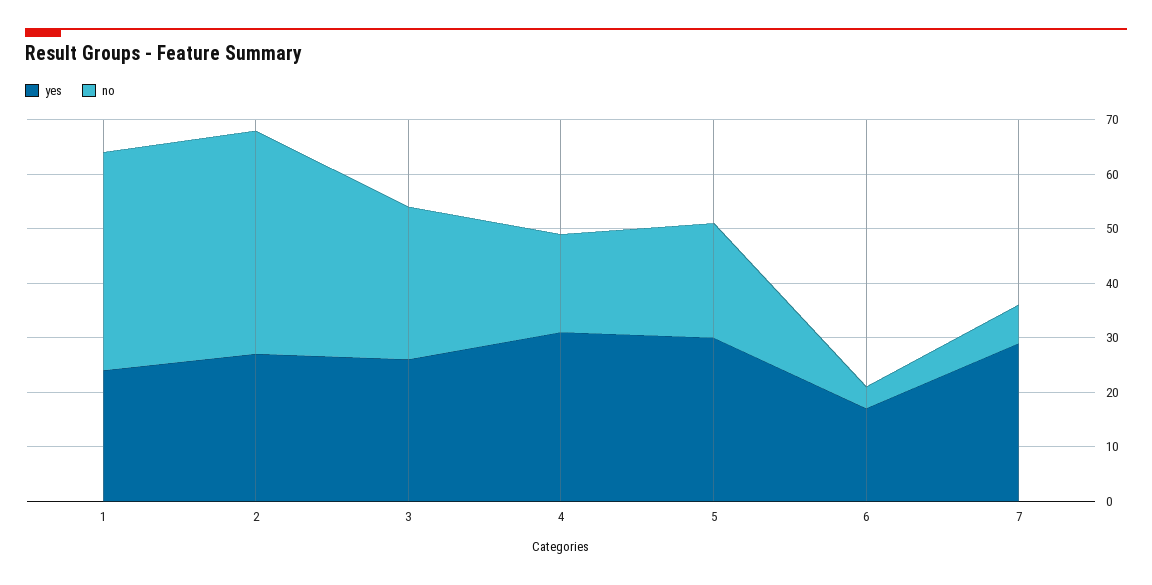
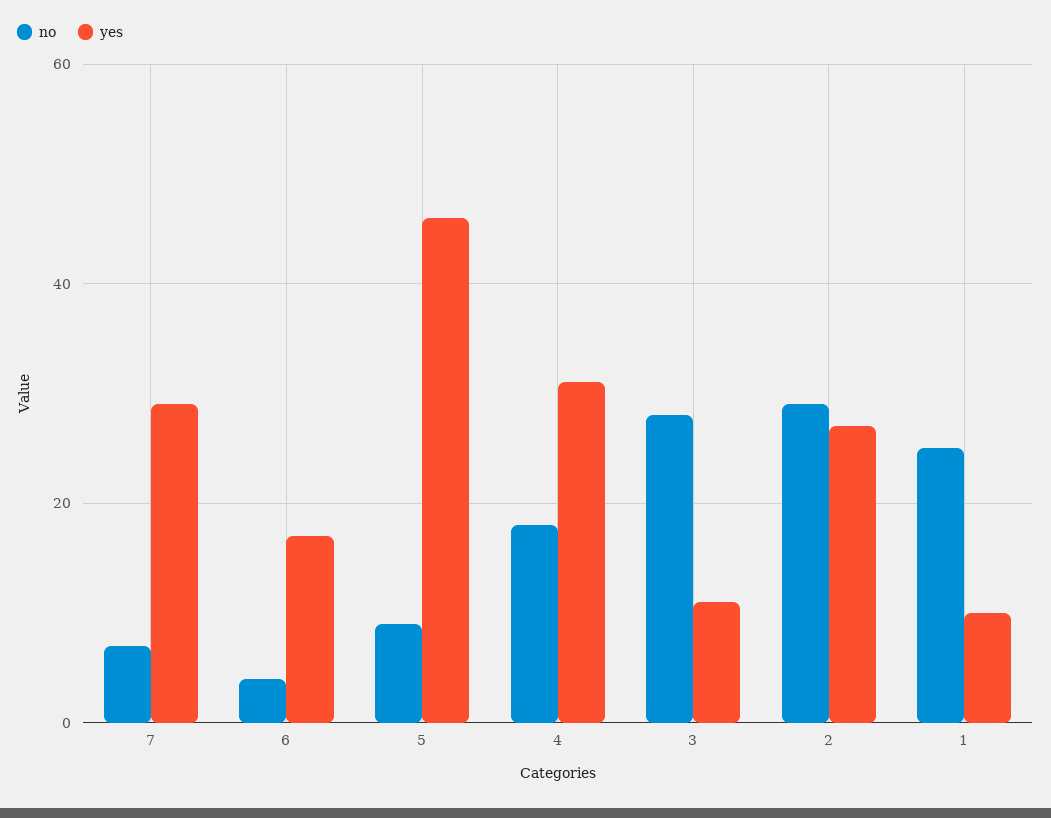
yes, 1: 25 -> 10
no, 1: 40 -> 25
no, 2: 40 -> 30
yes, 3: 25 -> 10
yes, 5: 30 -> 45
no, 5: 20 -> 10

